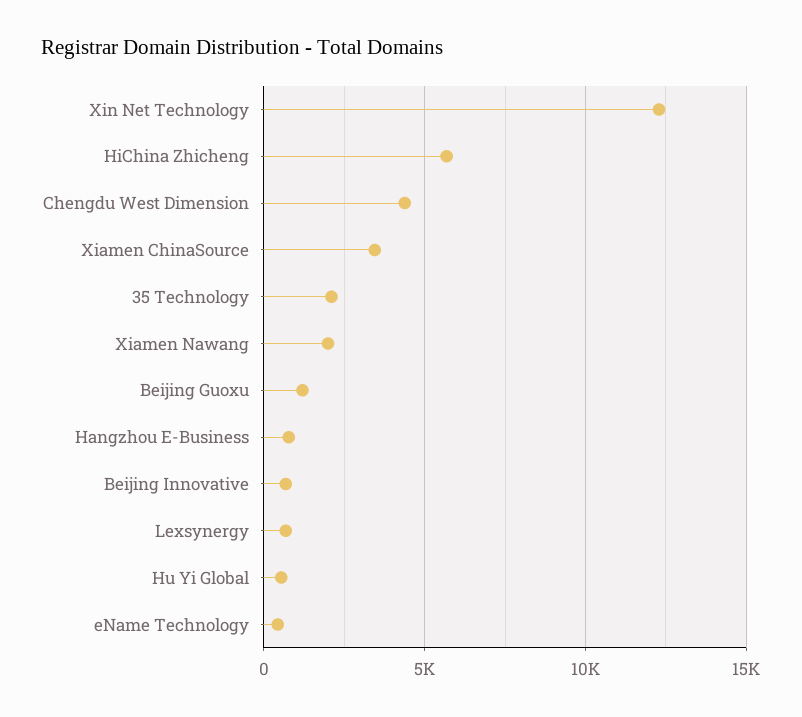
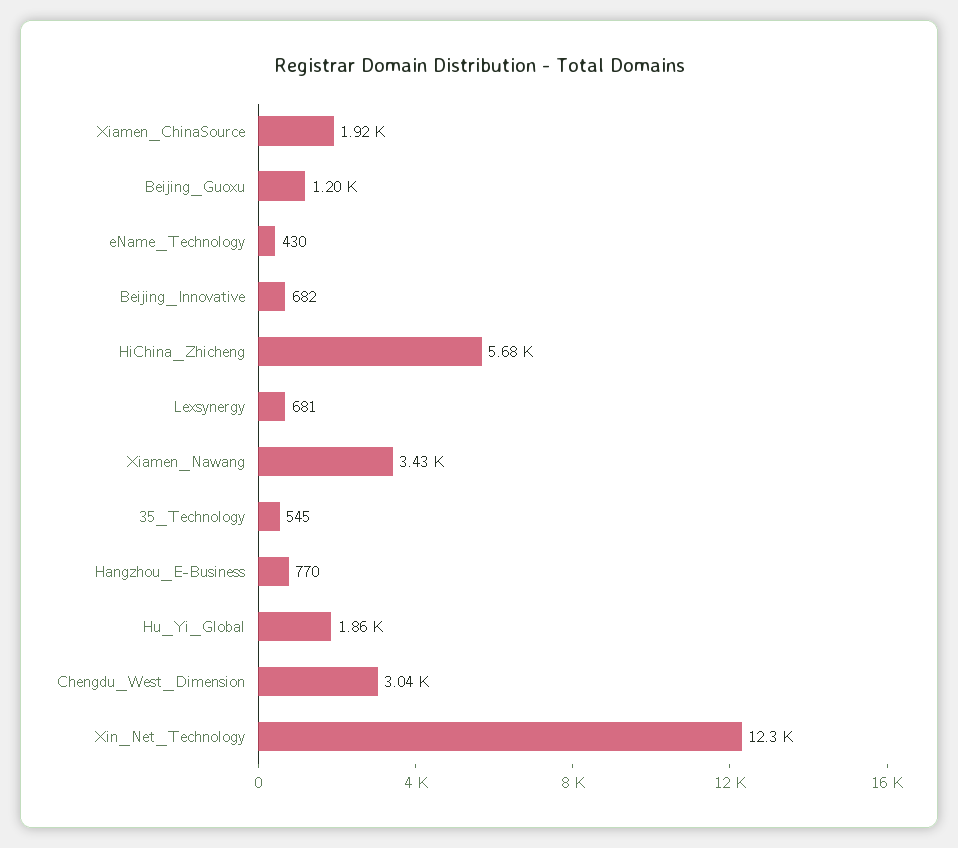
Chengdu West Dimension: 4500 -> 3040
Xiamen ChinaSource: 3500 -> 1920
35 Technology: 2000 -> 545
Xiamen Nawang: 2000 -> 3430
Hu Yi Global: 500 -> 1860

